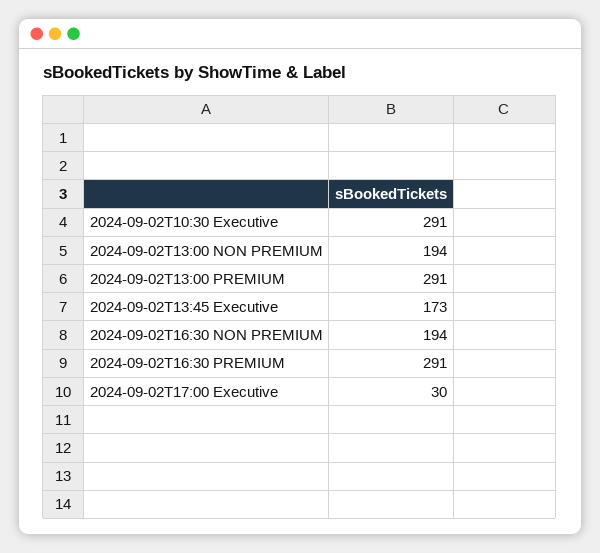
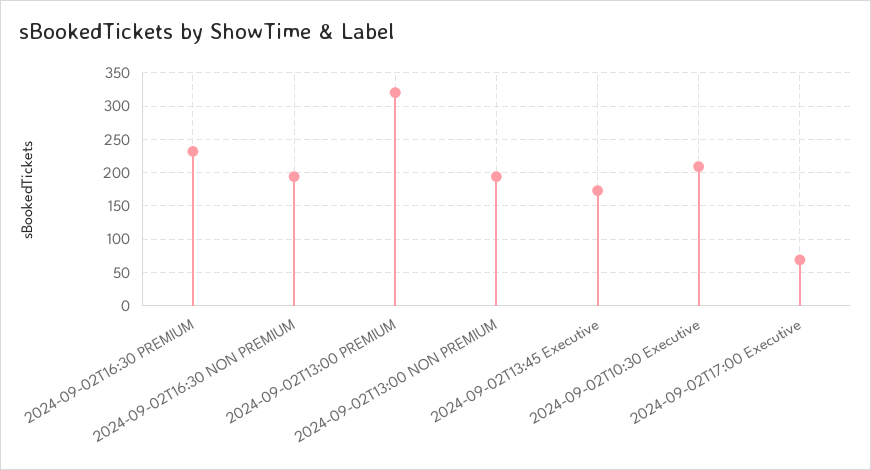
2024-09-02T10:30 Executive: 291 -> 210
2024-09-02T13:00 PREMIUM: 291 -> 320
2024-09-02T16:30 PREMIUM: 291 -> 230
2024-09-02T17:00 Executive: 30 -> 70

